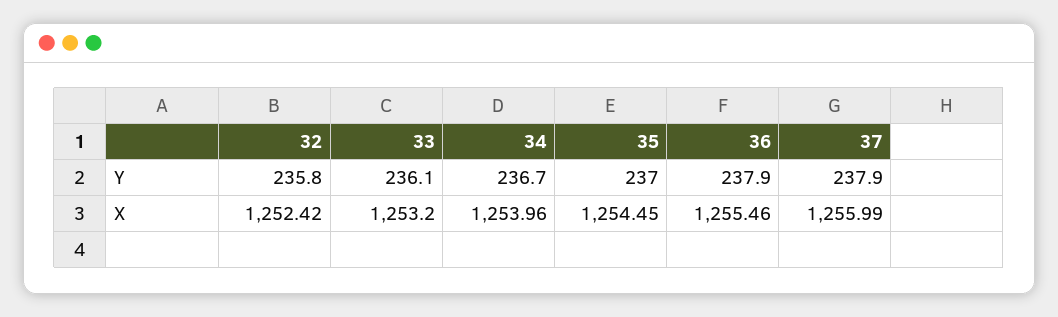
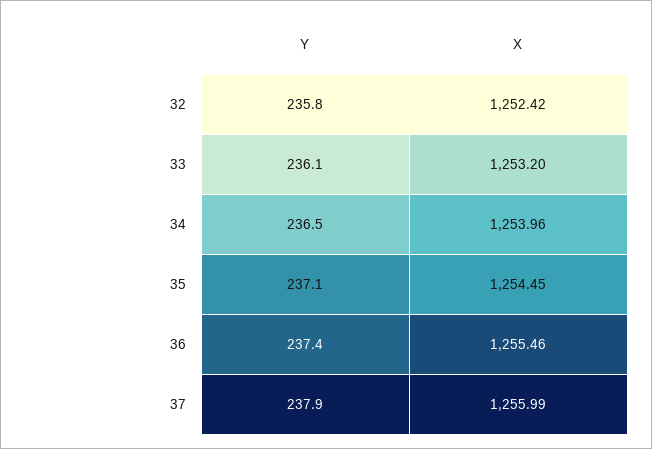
34, Y: 236.7 -> 236.5
35, Y: 237 -> 237.1
36, Y: 237.9 -> 237.4

